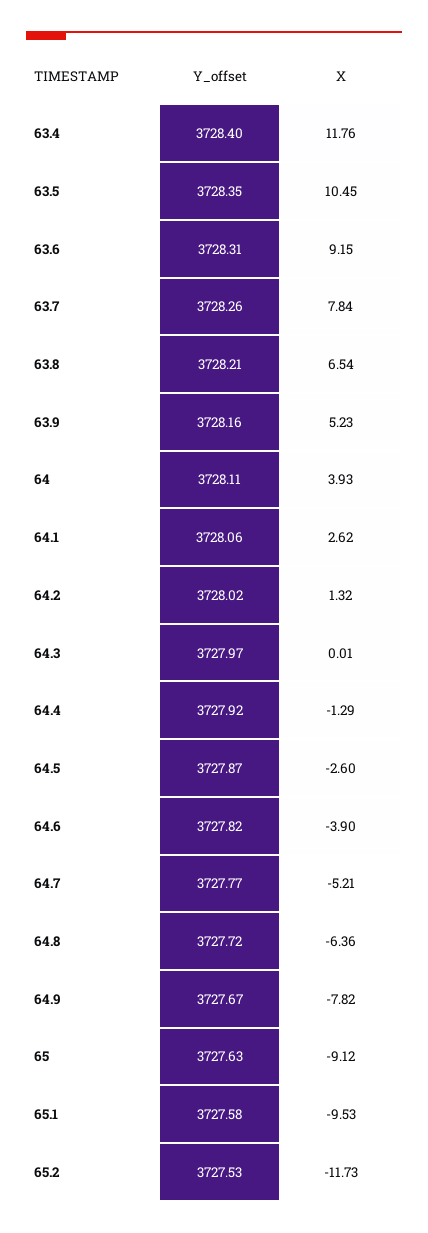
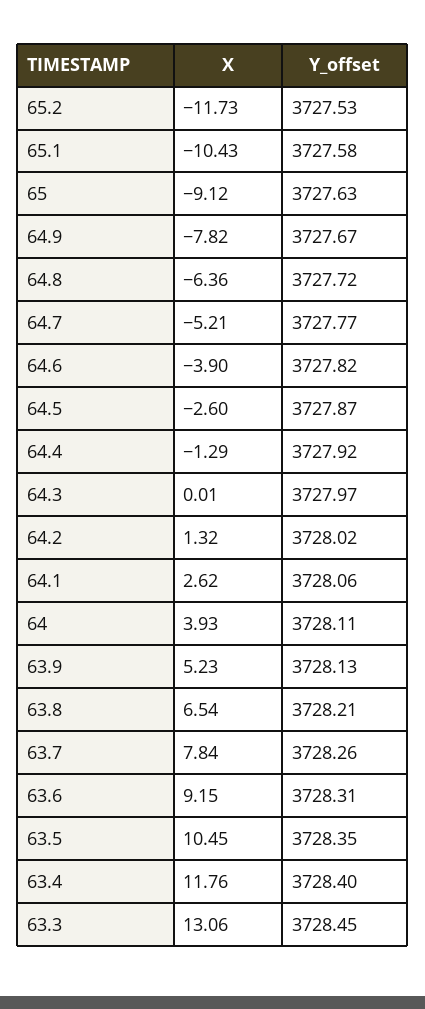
Y_offset, 63.9: 3728.16 -> 3728.13
X, 65.1: -9.53 -> -10.43
X, 63.3: none -> 13.06
Y_offset, 63.3: none -> 3728.45

